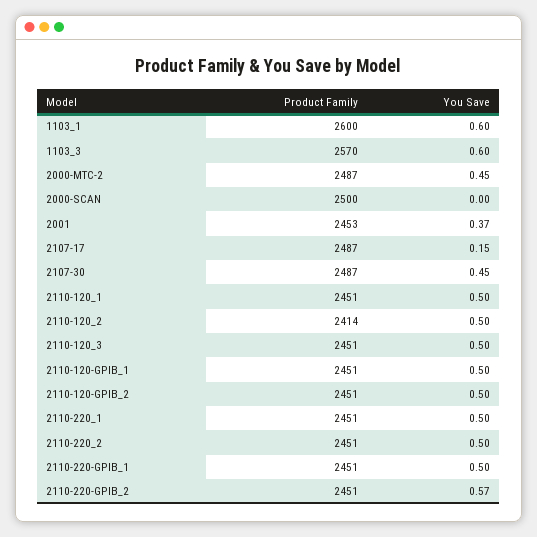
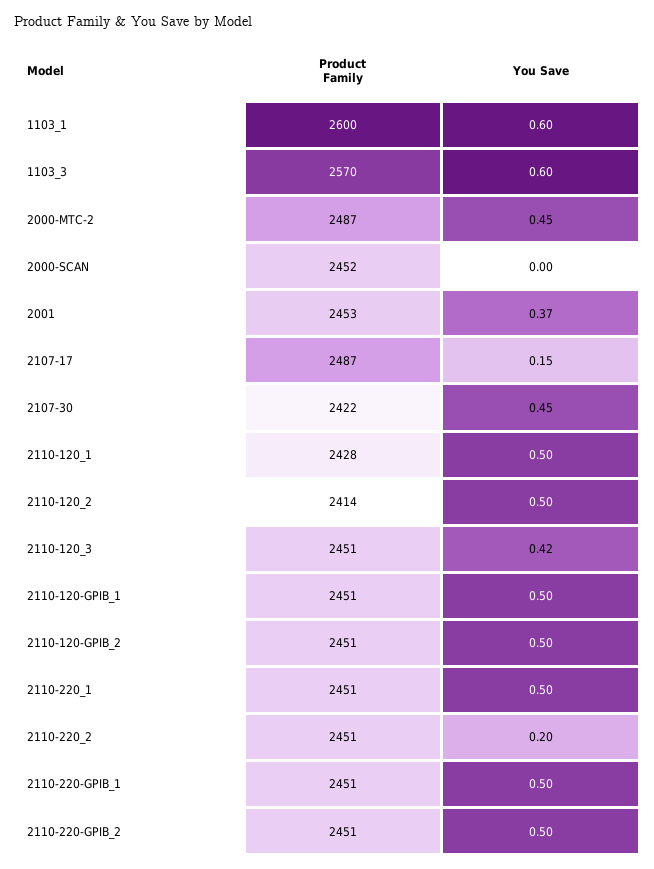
Product Family, 2000-SCAN: 2500 -> 2452
Product Family, 2107-30: 2487 -> 2422
Product Family, 2110-120_1: 2451 -> 2428
You Save, 2110-120_3: 0.5 -> 0.42
You Save, 2110-220_2: 0.5 -> 0.2
You Save, 2110-220-GPIB_2: 0.57 -> 0.5

